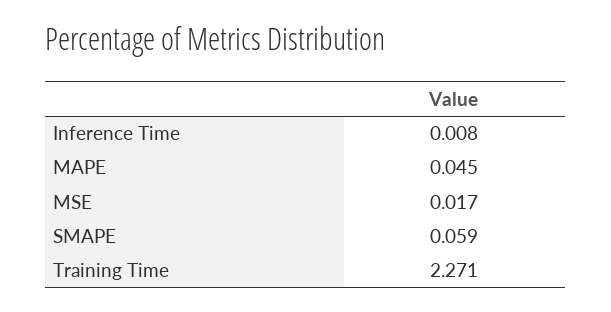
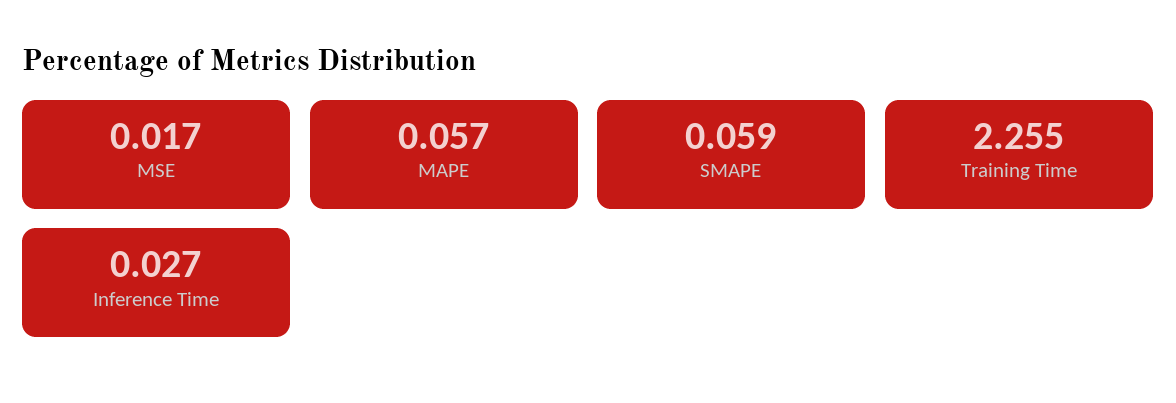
Inference Time: 0.008 -> 0.027
MAPE: 0.045 -> 0.057
Training Time: 2.271 -> 2.255

